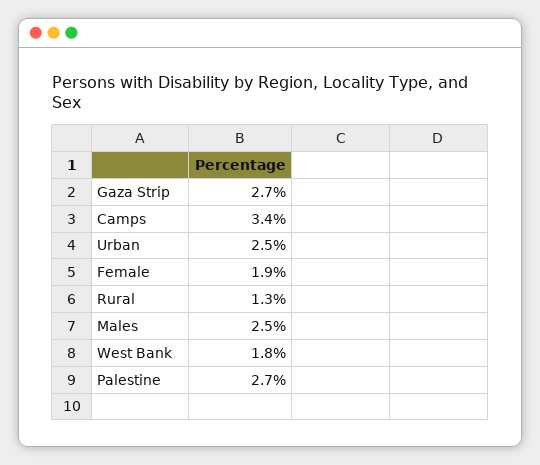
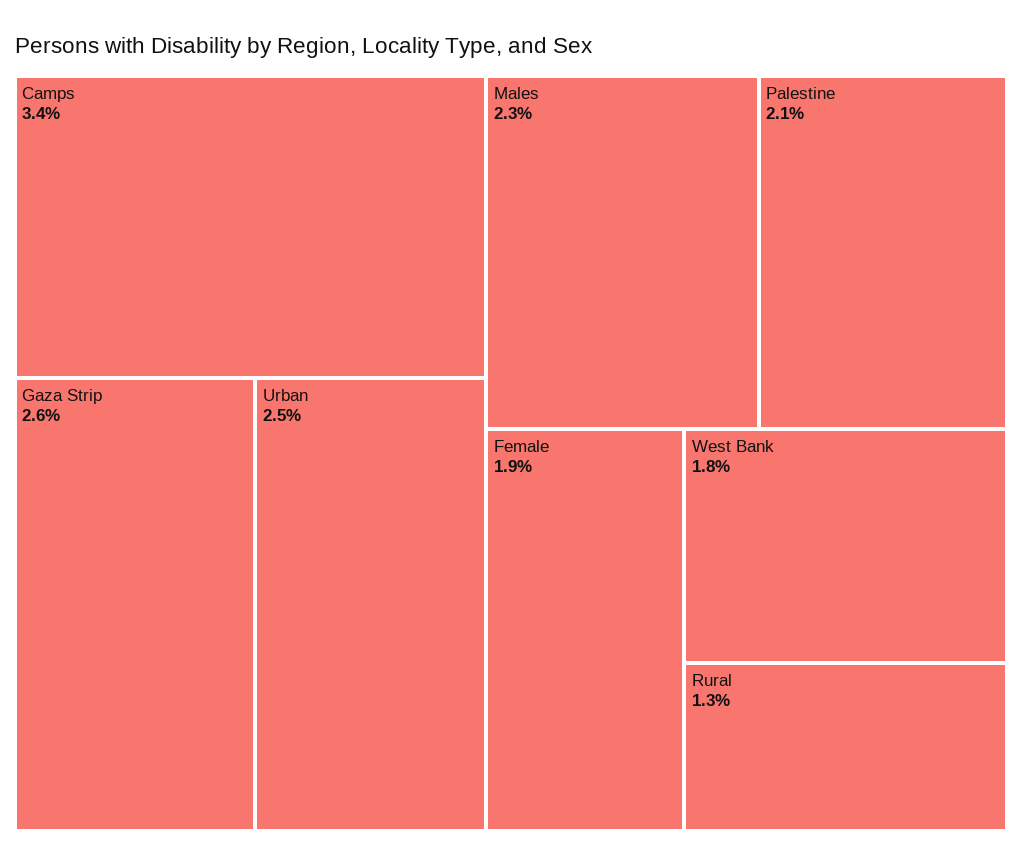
Gaza Strip: 2.7 -> 2.6
Males: 2.5 -> 2.3
Palestine: 2.7 -> 2.1

